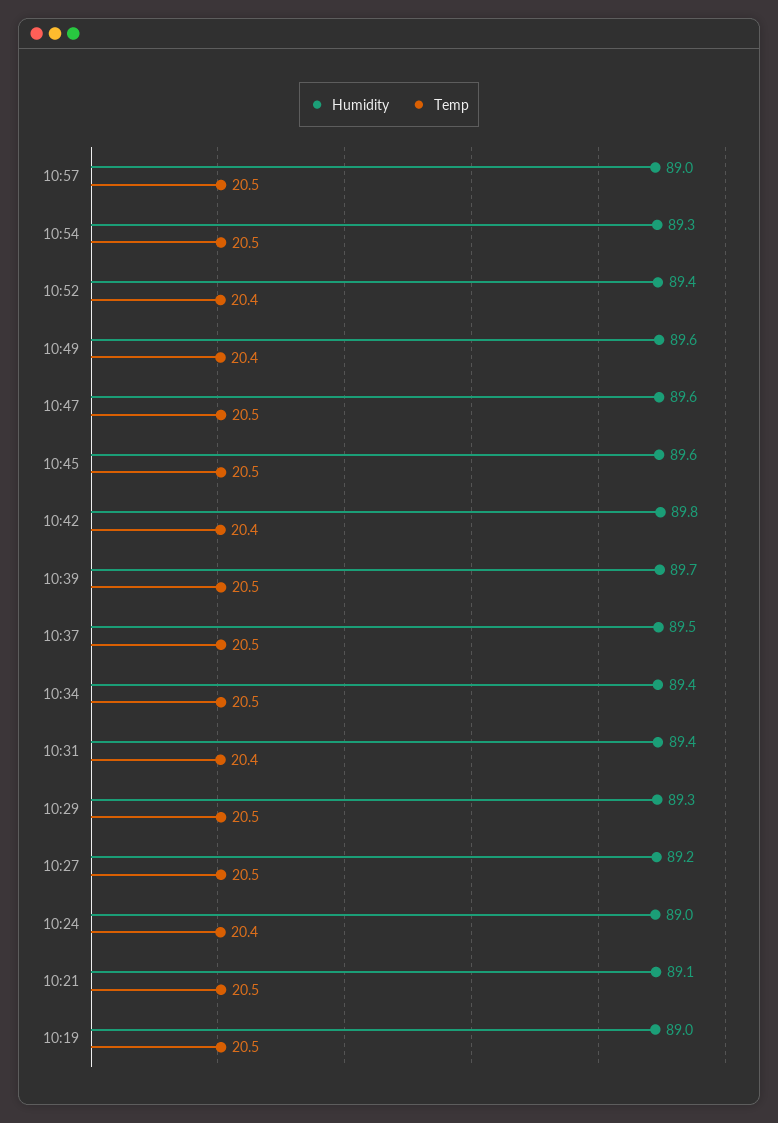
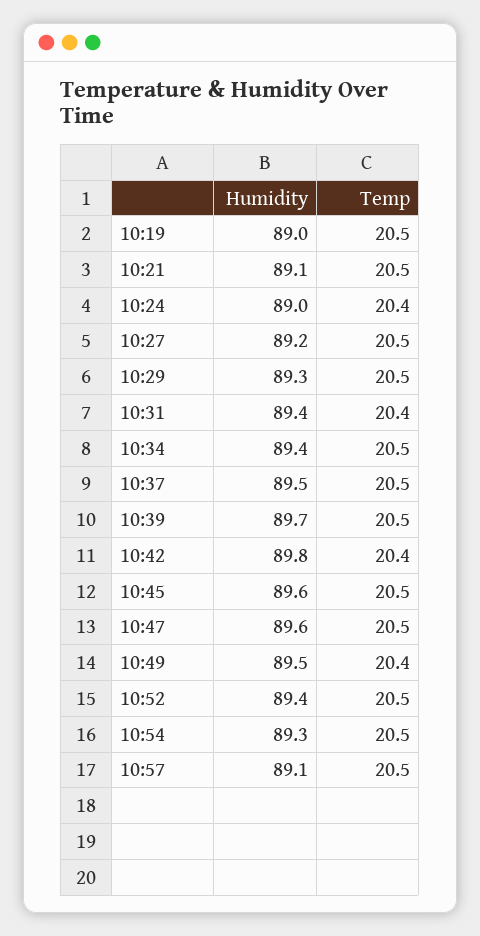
Humidity, 10:57: 89 -> 89.1
Temp, 10:52: 20.4 -> 20.5
Humidity, 10:49: 89.6 -> 89.5

